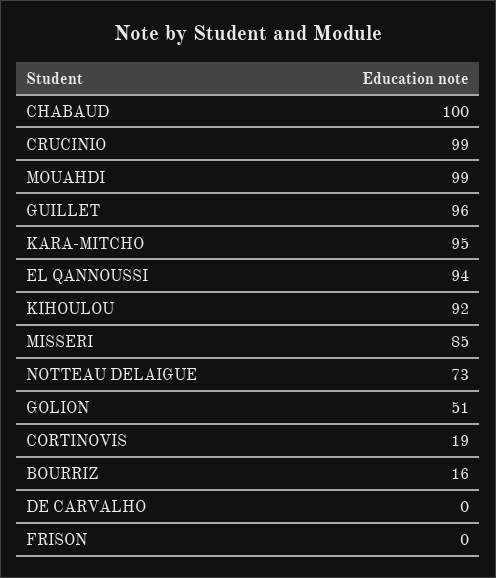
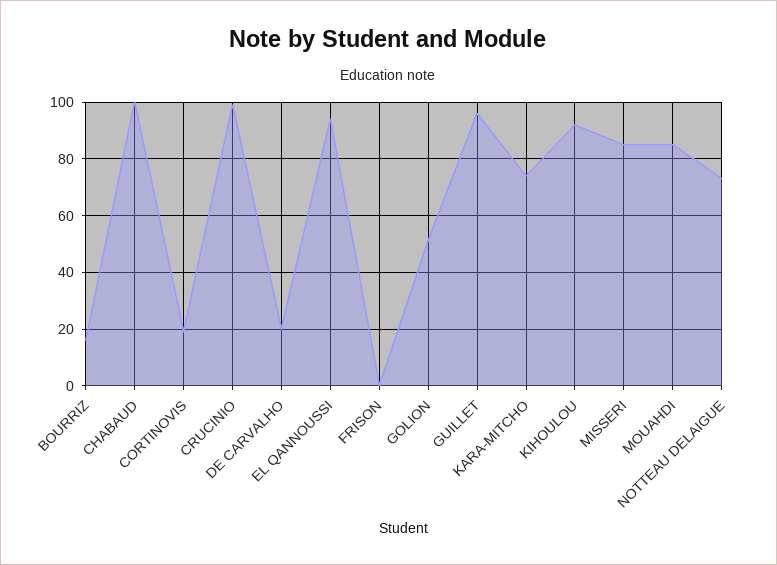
MOUAHDI: 99 -> 85
KARA-MITCHO: 95 -> 75
DE CARVALHO: 0 -> 20

